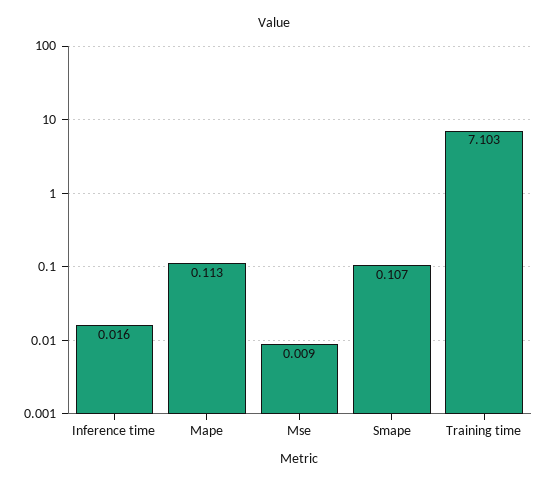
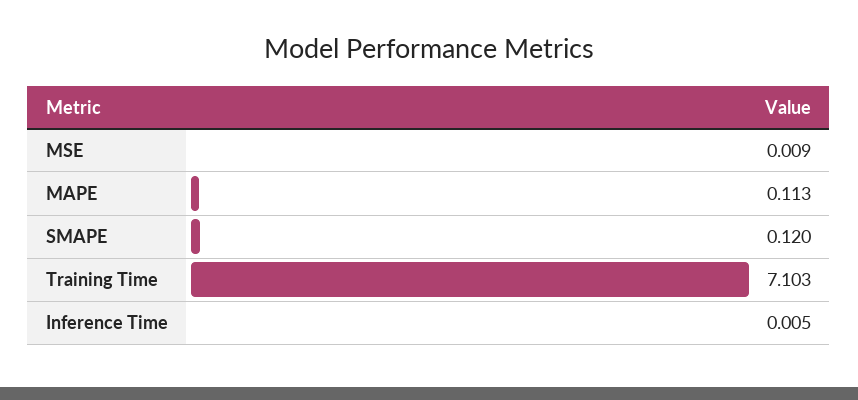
Inference time: 0.016 -> 0.005
Smape: 0.107 -> 0.12

